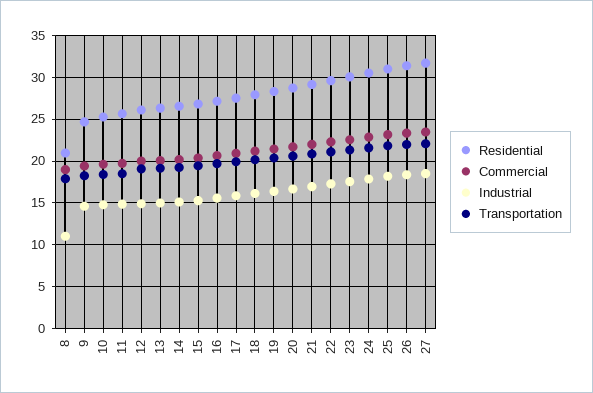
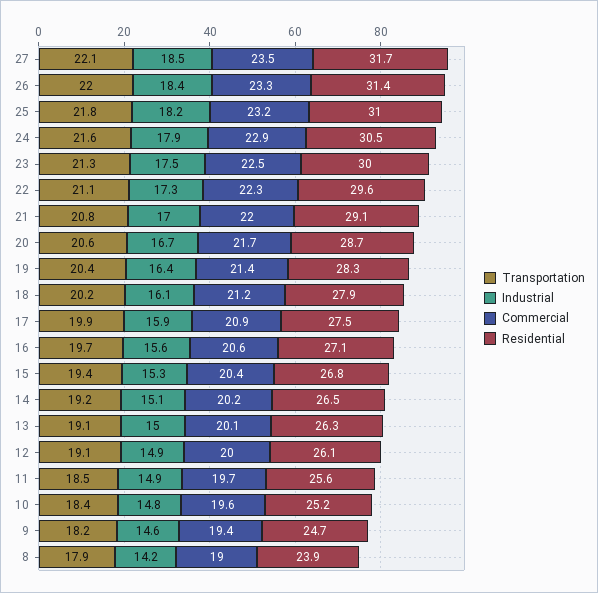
Residential, 8: 21 -> 23.9
Industrial, 8: 11 -> 14.2

